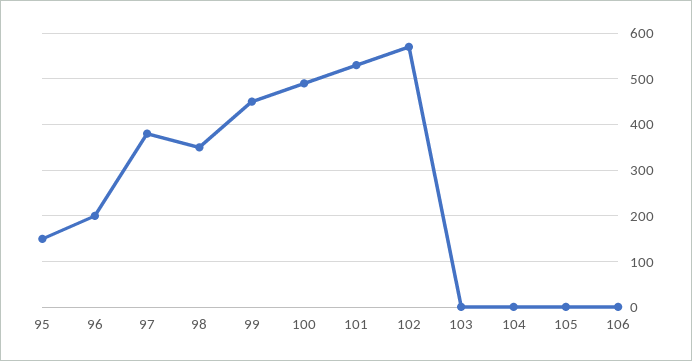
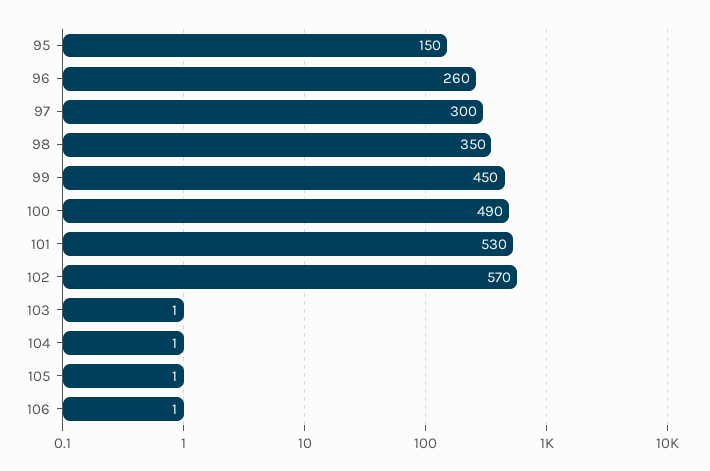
96: 200 -> 260
97: 380 -> 300

